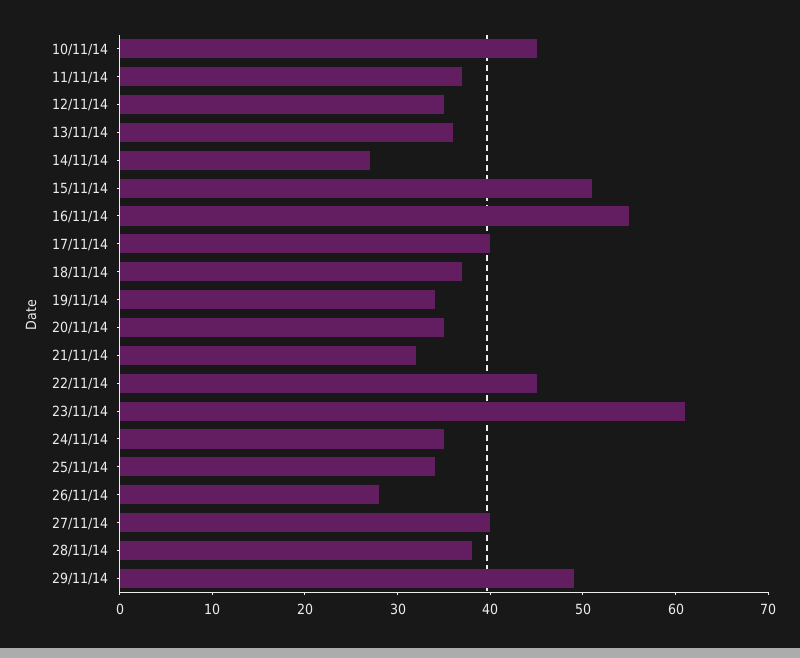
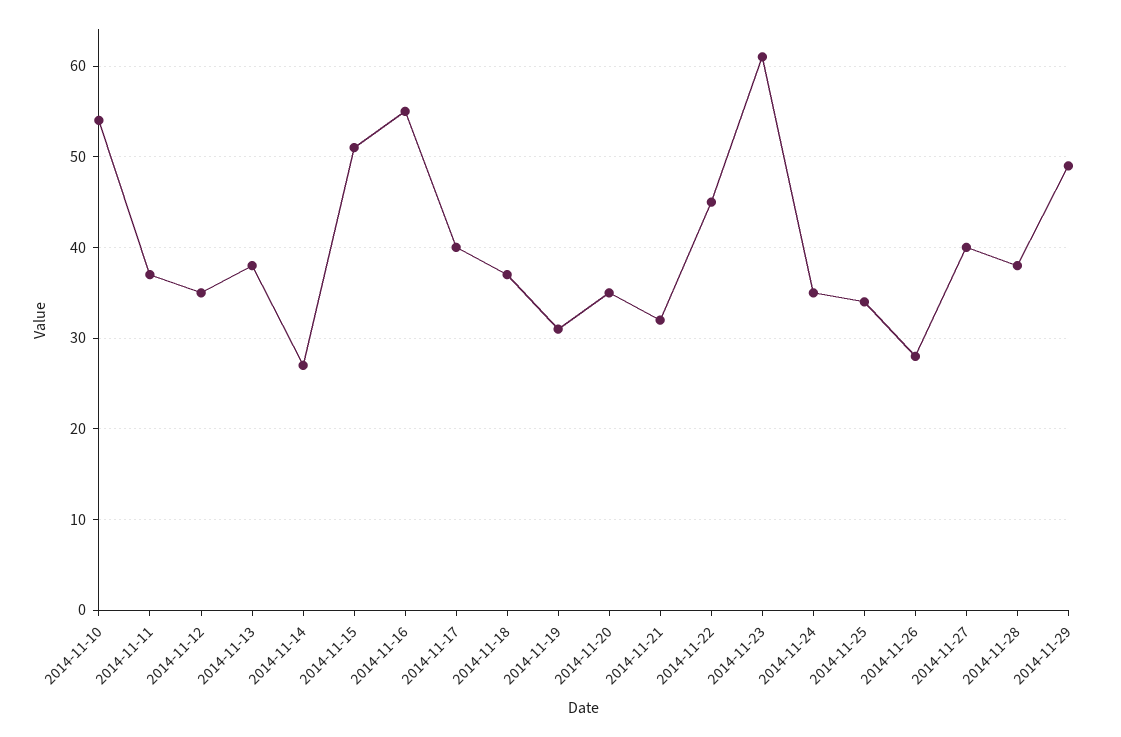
10/11/14: 45 -> 54
13/11/14: 36 -> 38
19/11/14: 34 -> 31

